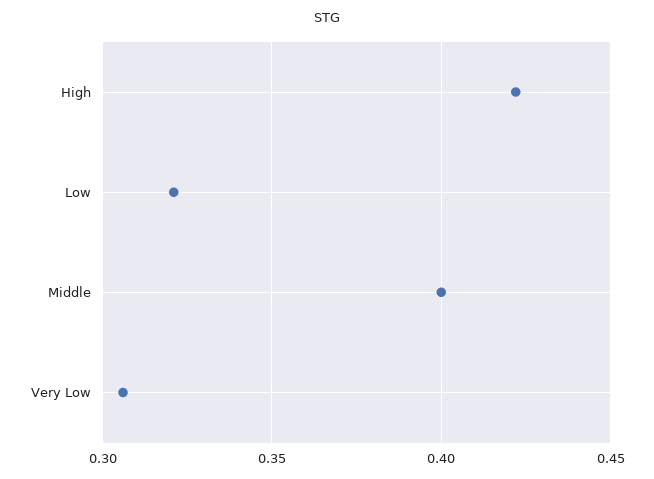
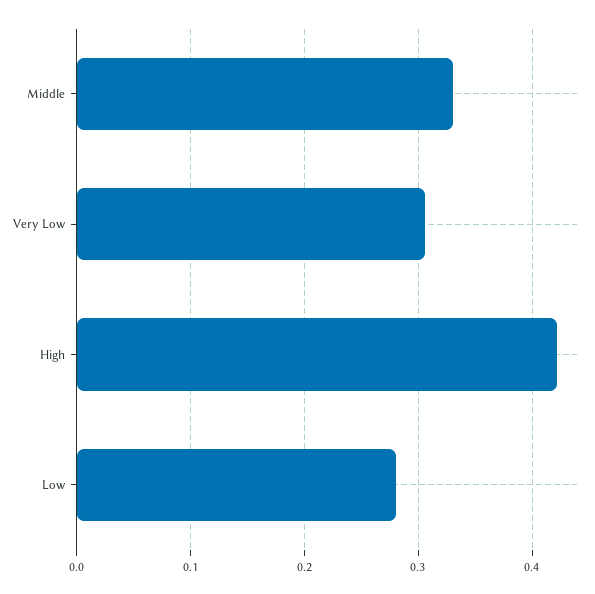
Low: 0.32 -> 0.28
Middle: 0.4 -> 0.33

